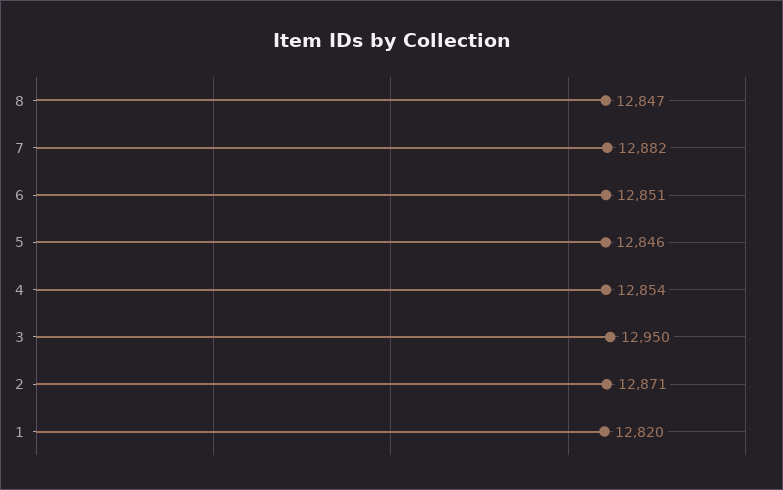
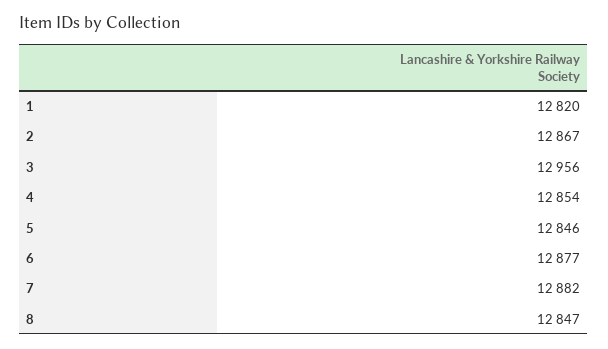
6: 12851 -> 12877
3: 12950 -> 12956
2: 12871 -> 12867

